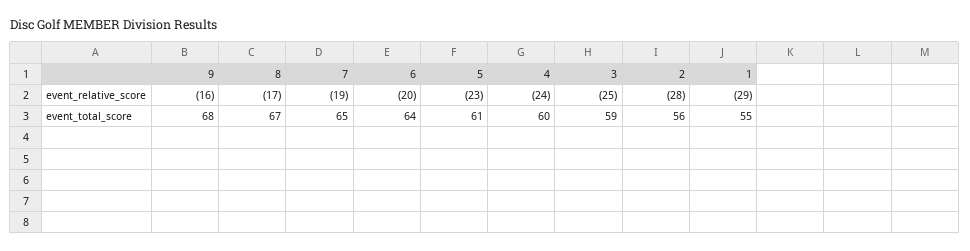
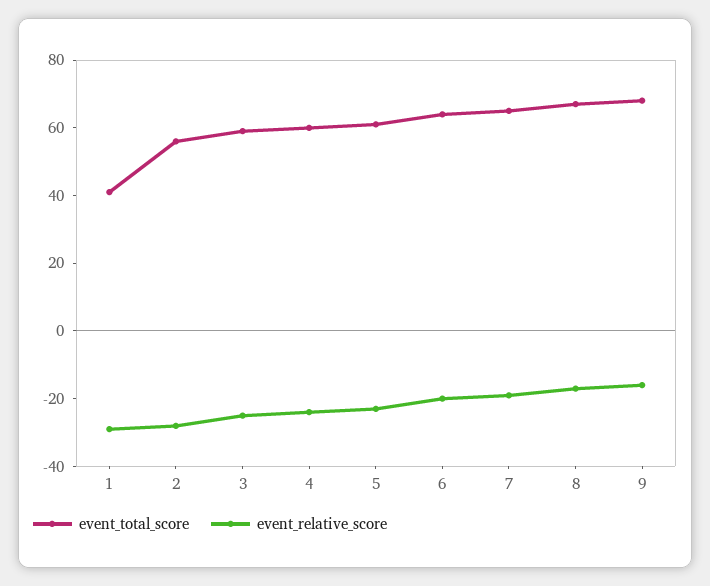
event_total_score, 1: 55 -> 40

